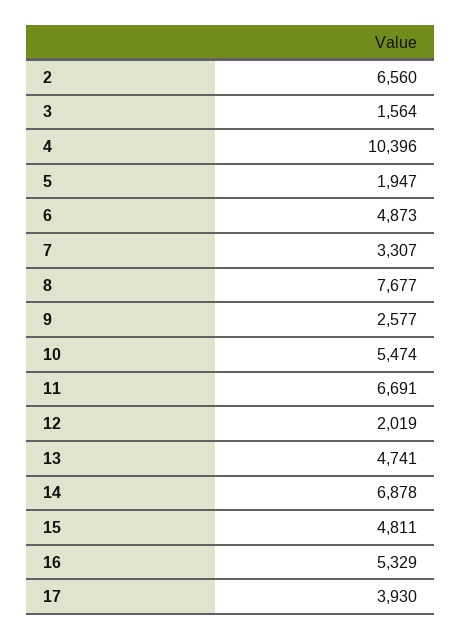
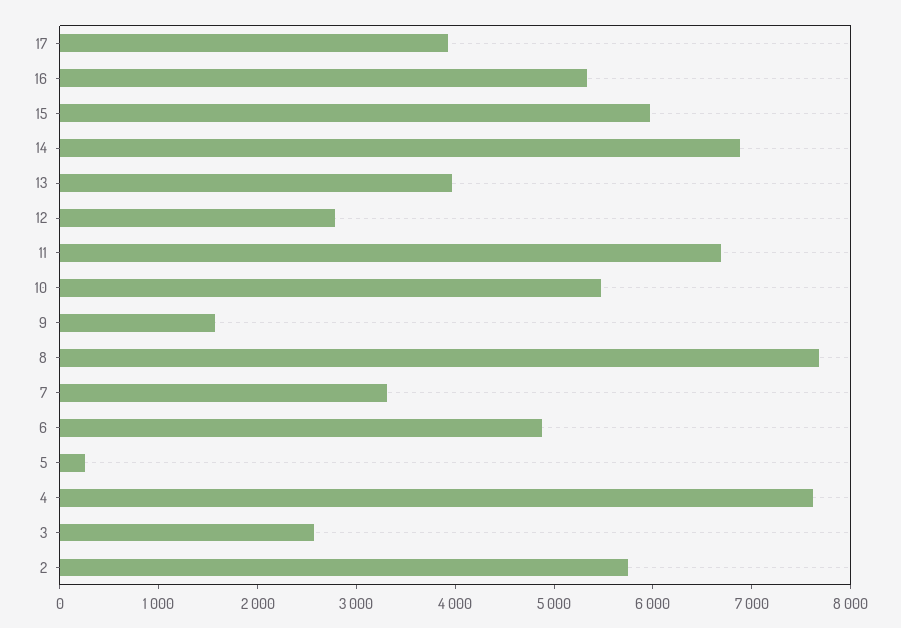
2: 6560 -> 5800
3: 1564 -> 2600
4: 10396 -> 7600
5: 1947 -> 200
9: 2577 -> 1600
12: 2019 -> 2800
13: 4741 -> 4000
15: 4811 -> 6000

